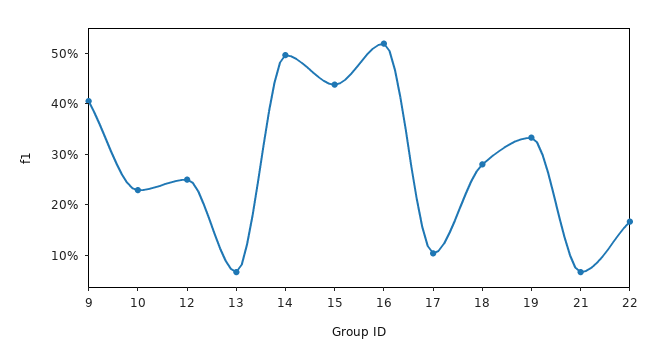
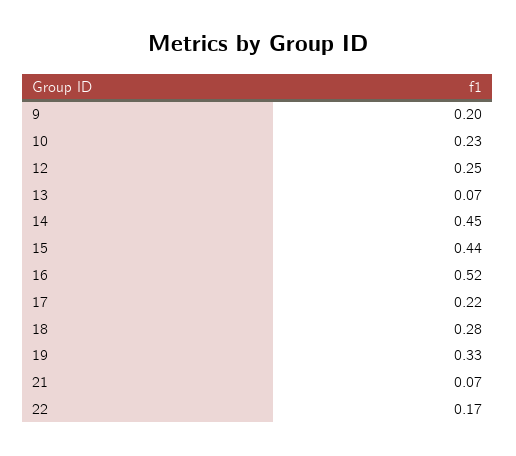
9: 0.4 -> 0.2
14: 0.5 -> 0.45
17: 0.1 -> 0.22

